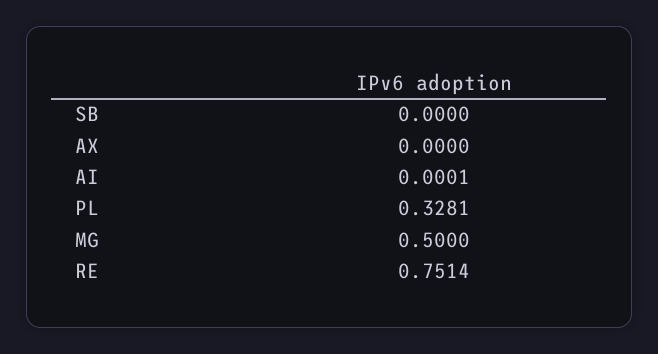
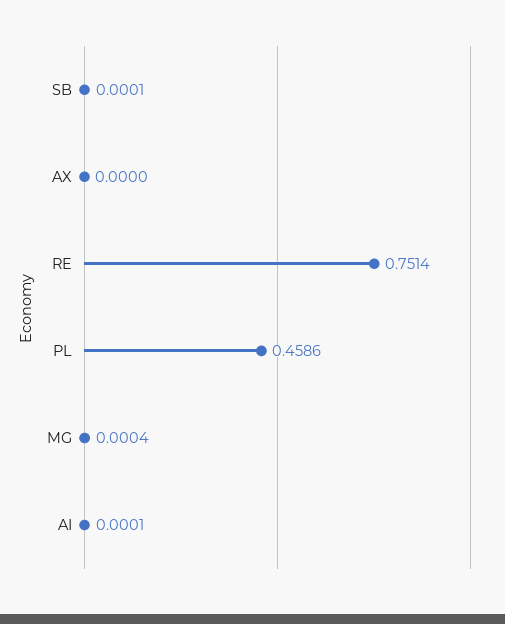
SB: 0 -> 0.0001
PL: 0.3281 -> 0.4586
MG: 0.5 -> 0.0004

